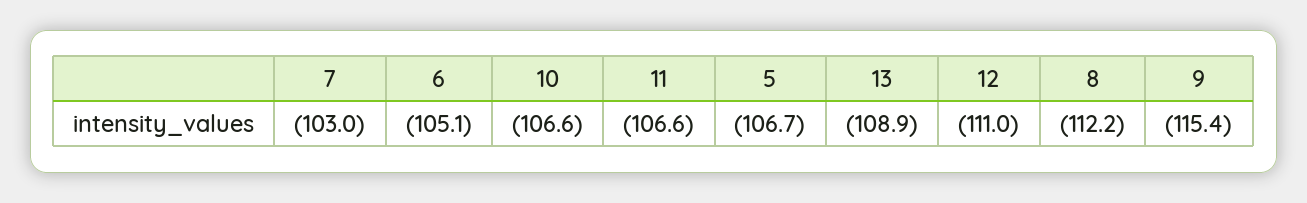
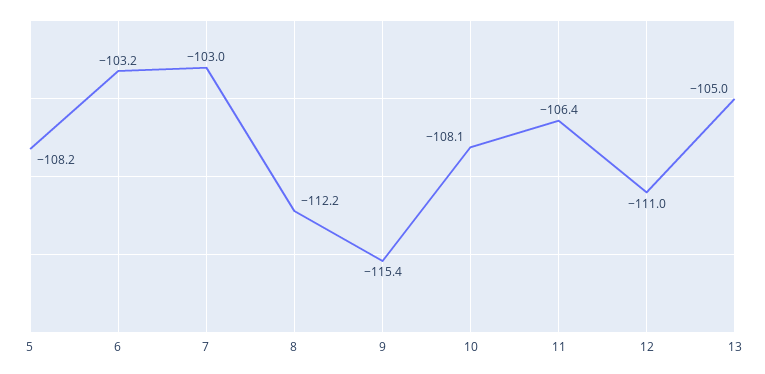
6: -105.1 -> -103.2
10: -106.6 -> -108.1
11: -106.6 -> -106.4
5: -106.7 -> -108.2
13: -108.9 -> -105

